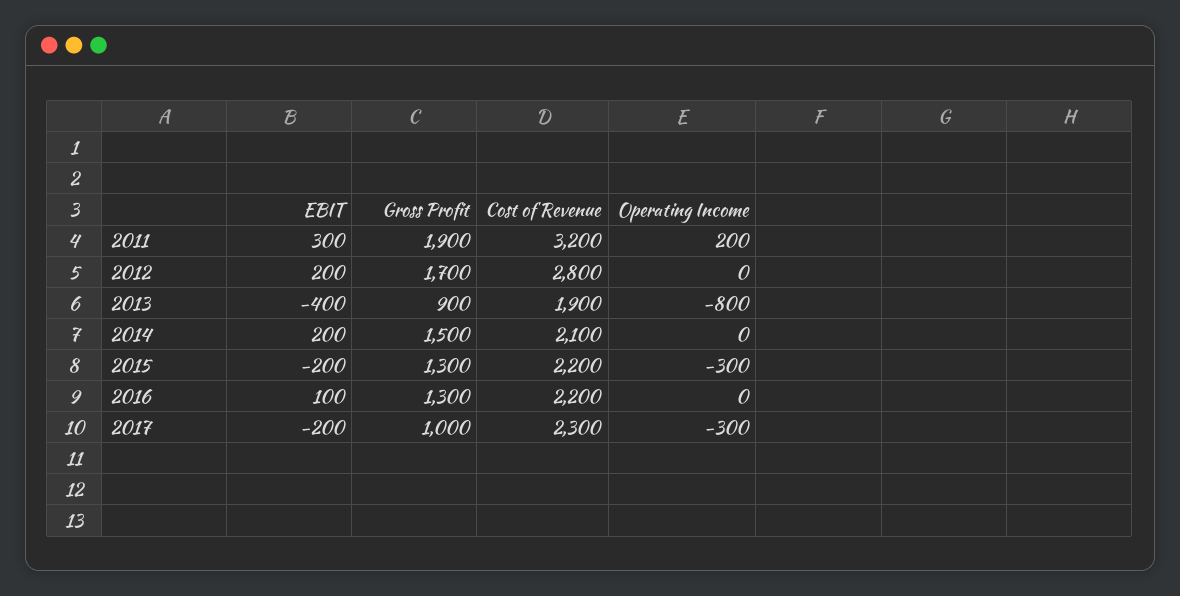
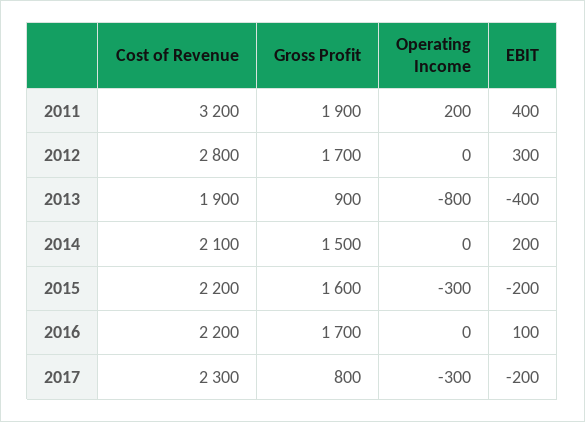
EBIT, 2011: 300 -> 400
EBIT, 2012: 200 -> 300
Gross Profit, 2015: 1300 -> 1600
Gross Profit, 2016: 1300 -> 1700
Gross Profit, 2017: 1000 -> 800

